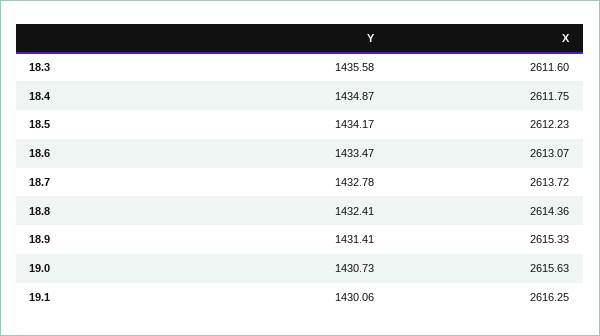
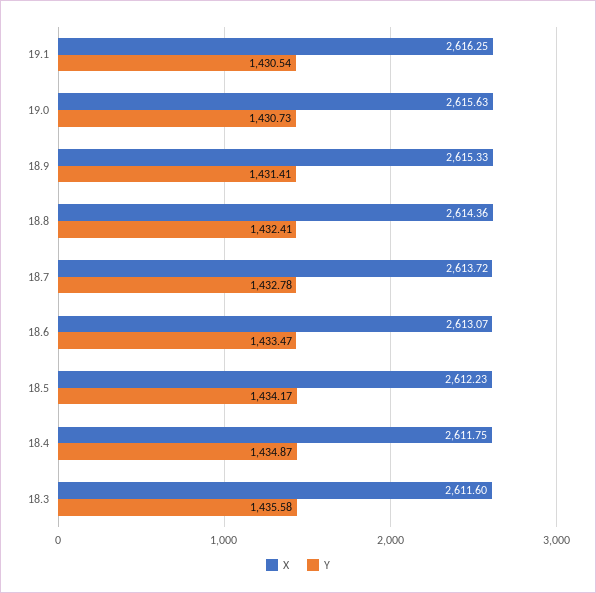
Y, 19.1: 1430.06 -> 1430.54

